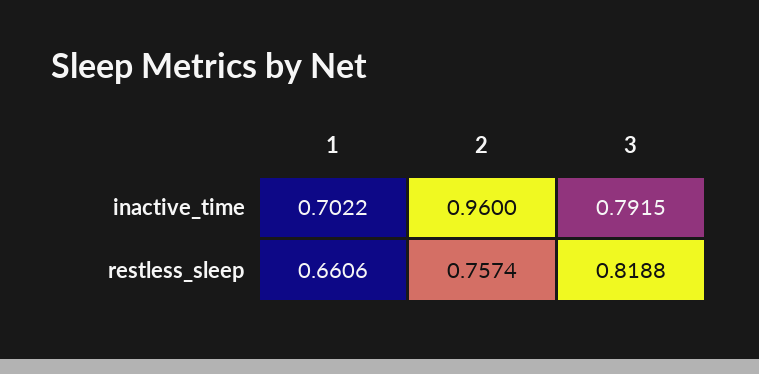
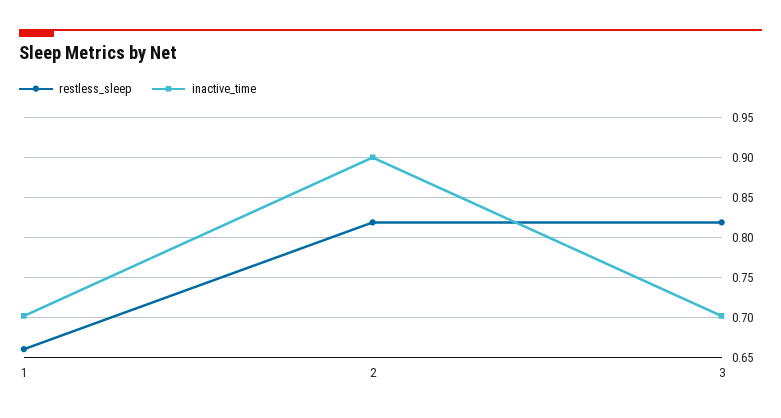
inactive_time, 2: 0.96 -> 0.9
inactive_time, 3: 0.7915 -> 0.7
restless_sleep, 2: 0.7574 -> 0.82

